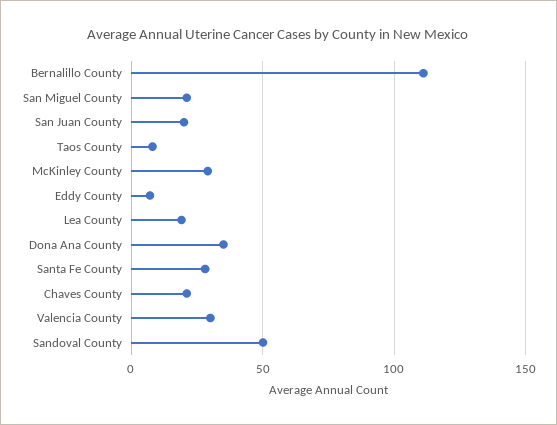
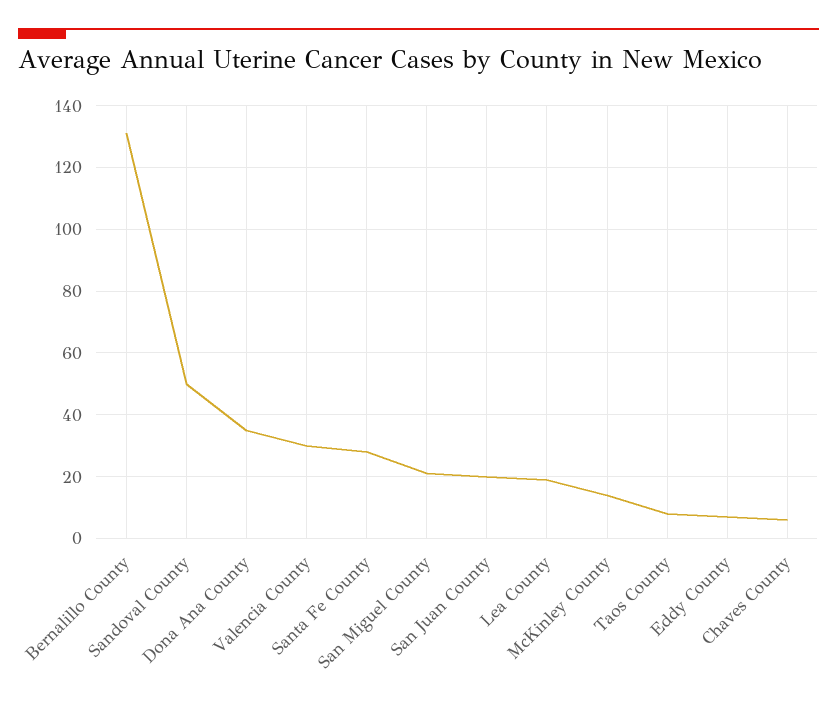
Bernalillo County: 110 -> 130
McKinley County: 30 -> 15
Chaves County: 20 -> 5

